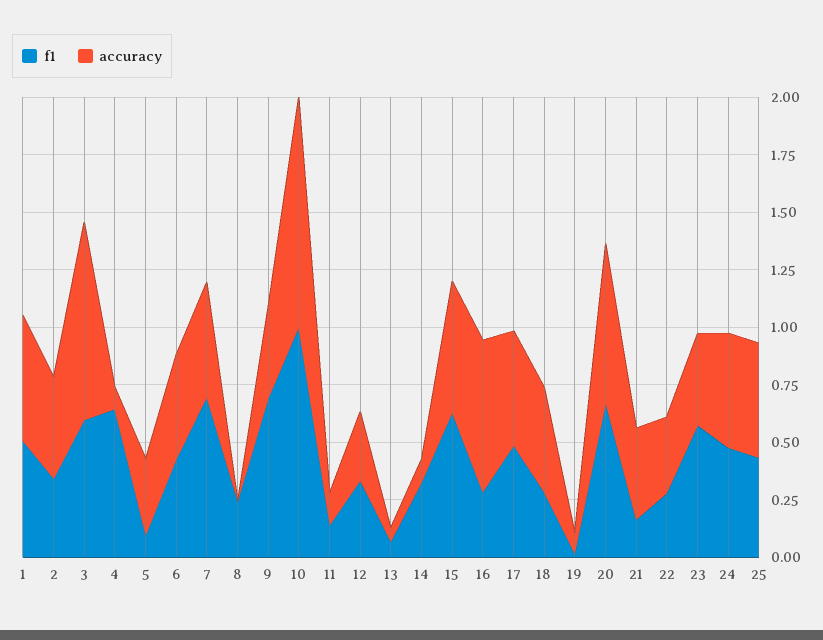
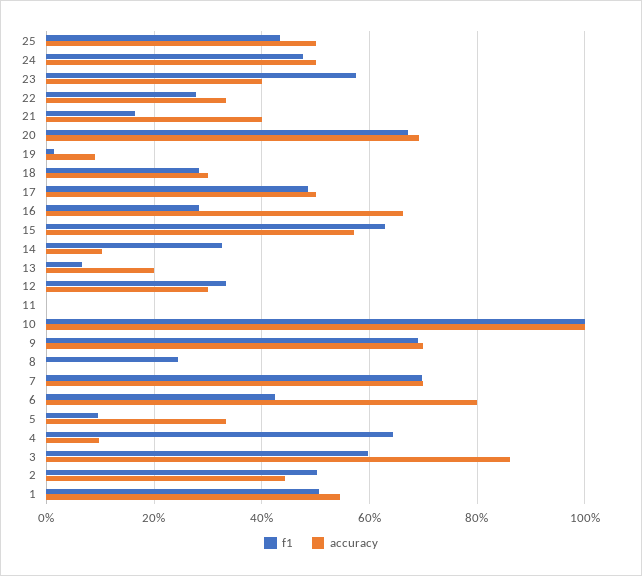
f1, 2: 0.35 -> 0.5
accuracy, 6: 0.45 -> 0.8
accuracy, 7: 0.5 -> 0.7
accuracy, 9: 0.4 -> 0.7
f1, 11: 0.15 -> 0
accuracy, 11: 0.15 -> 0
accuracy, 13: 0.05 -> 0.2
accuracy, 18: 0.45 -> 0.3

